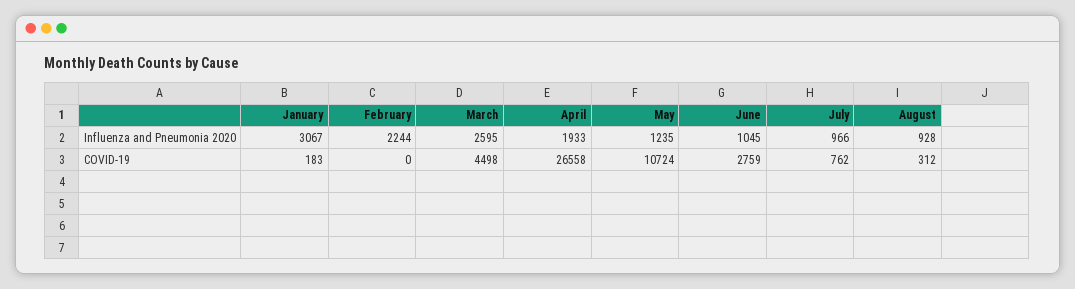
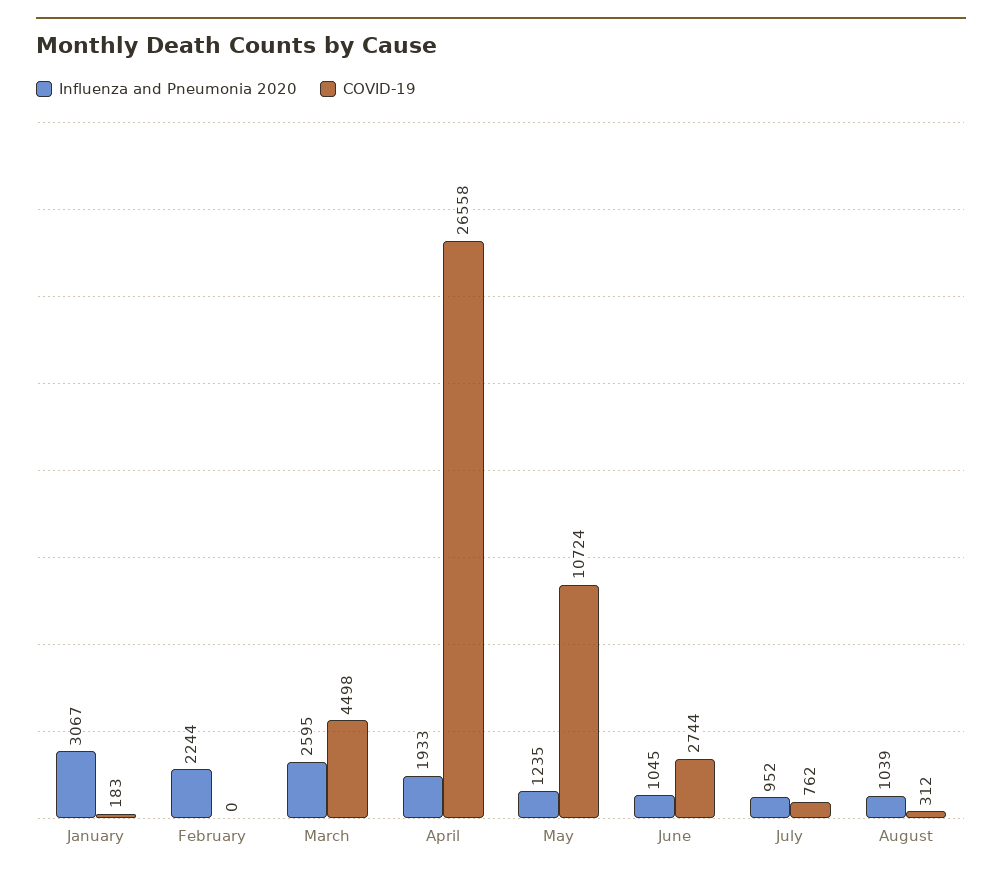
Influenza and Pneumonia 2020, July: 966 -> 952
Influenza and Pneumonia 2020, August: 928 -> 1039
COVID-19, June: 2759 -> 2744

